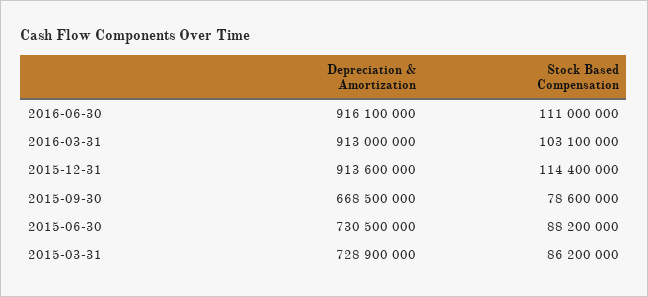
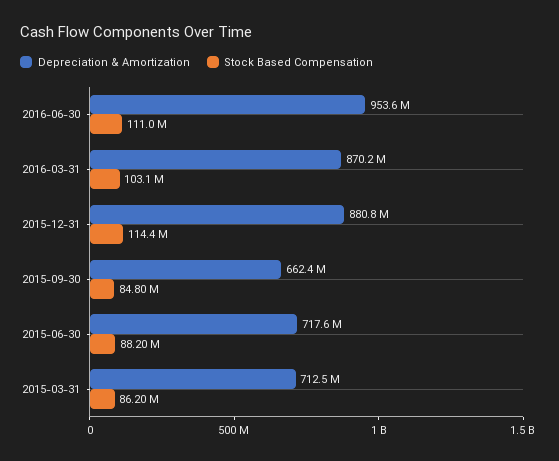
Depreciation & Amortization, 2016-06-30: 916100000 -> 953600000
Depreciation & Amortization, 2016-03-31: 913000000 -> 870200000
Depreciation & Amortization, 2015-12-31: 913600000 -> 880800000
Depreciation & Amortization, 2015-09-30: 668500000 -> 662400000
Stock Based Compensation, 2015-09-30: 78600000 -> 84800000
Depreciation & Amortization, 2015-06-30: 730500000 -> 717600000
Depreciation & Amortization, 2015-03-31: 728900000 -> 712500000

